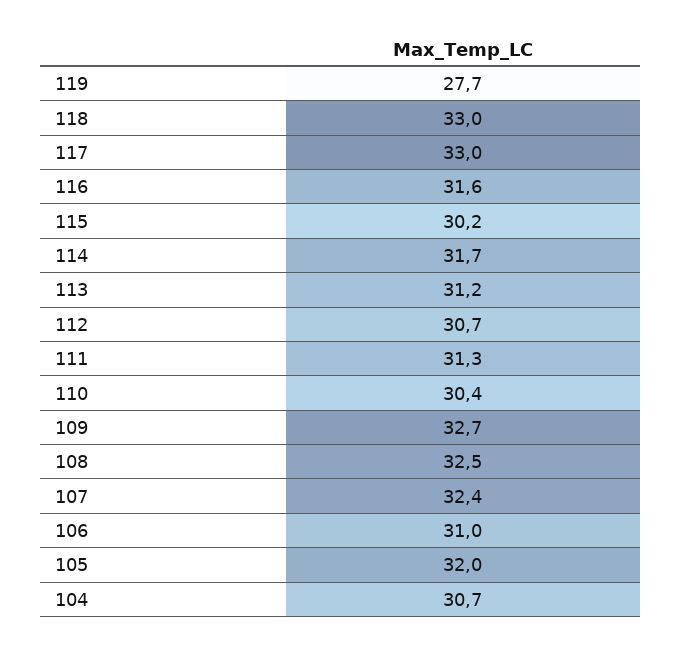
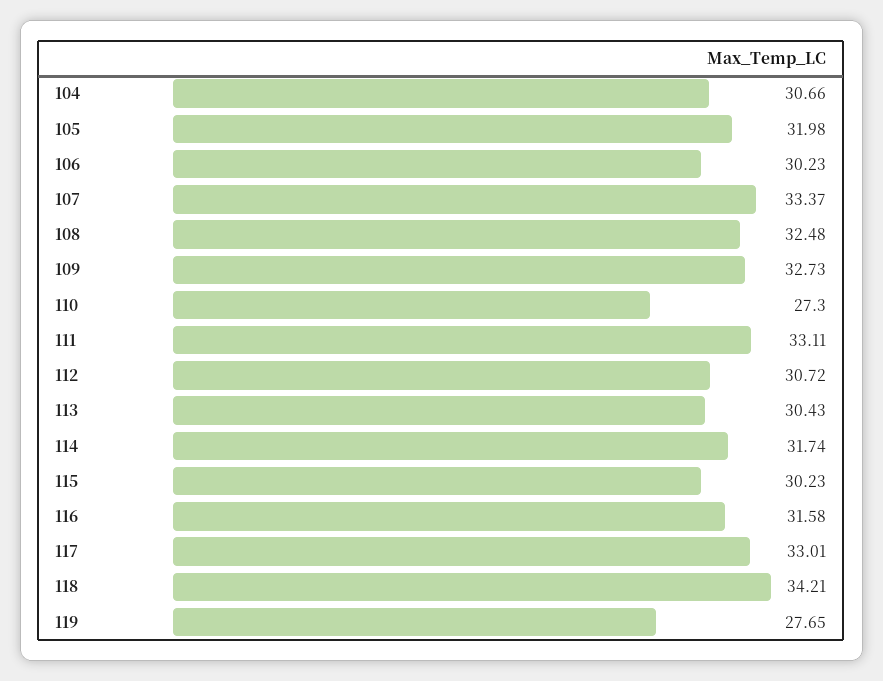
118: 33 -> 34.21
113: 31.2 -> 30.43
111: 31.3 -> 33.11
110: 30.4 -> 27.3
107: 32.4 -> 33.37
106: 31 -> 30.23

